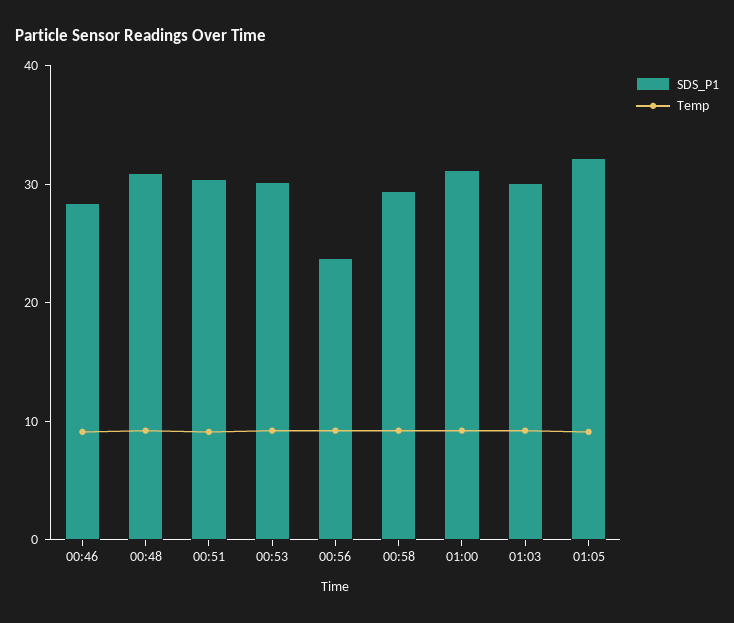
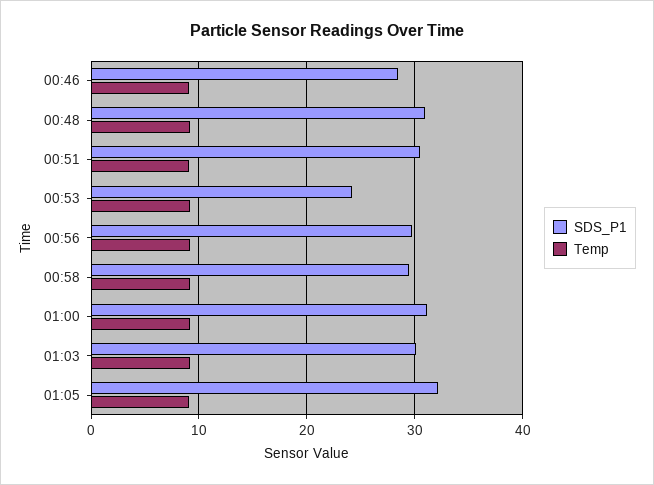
SDS_P1, 00:53: 30 -> 24
SDS_P1, 00:56: 24 -> 30

